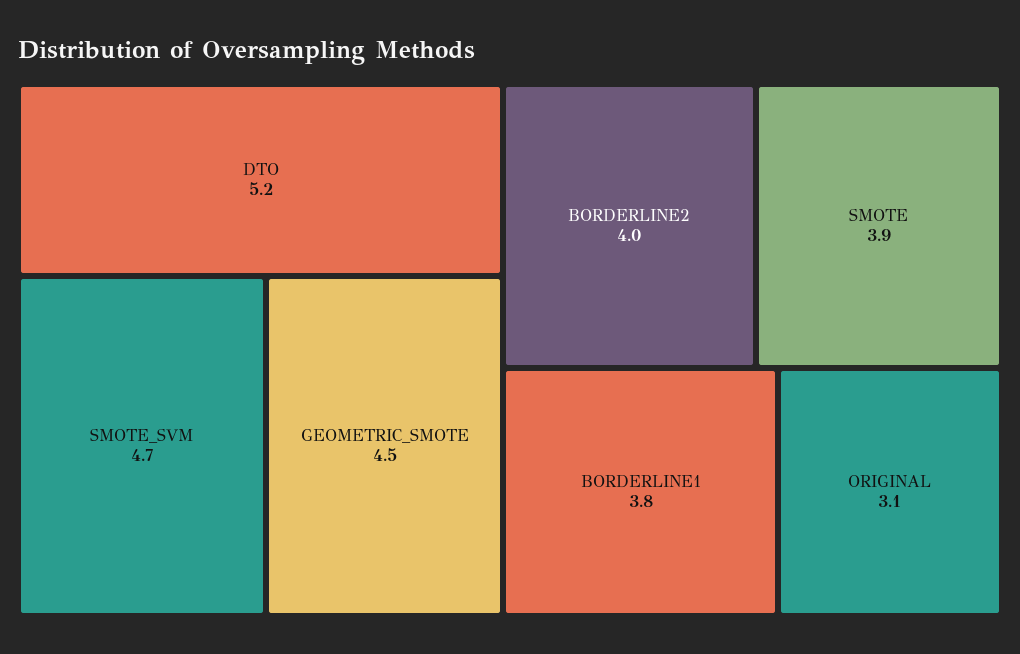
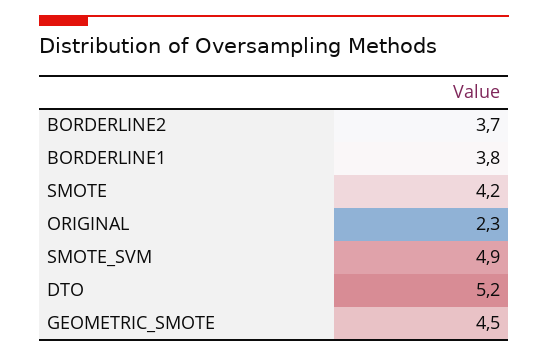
SMOTE_SVM: 4.7 -> 4.9
BORDERLINE2: 4 -> 3.7
SMOTE: 3.9 -> 4.2
ORIGINAL: 3.1 -> 2.3

